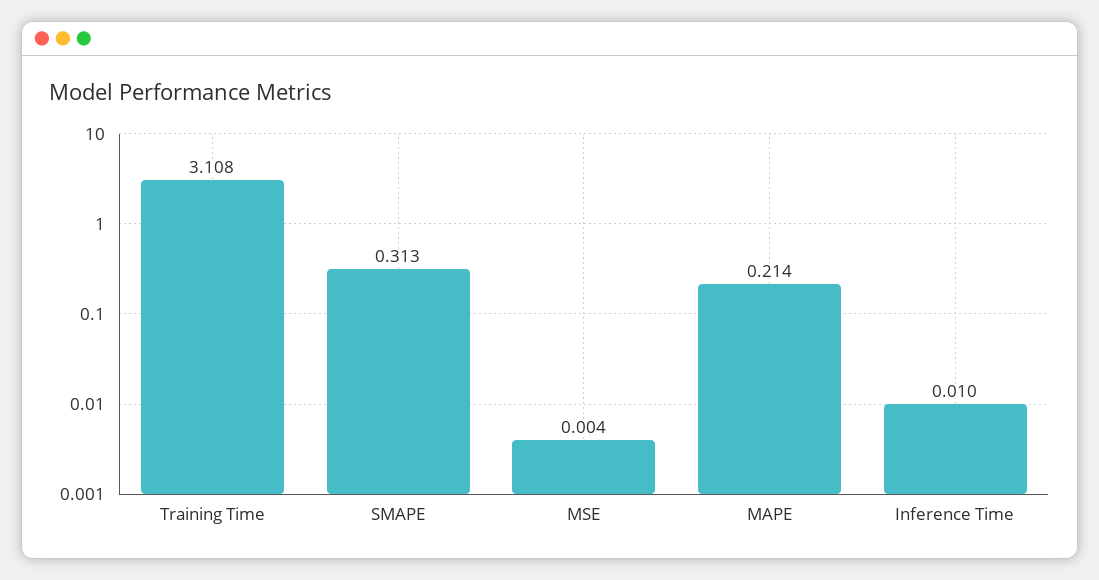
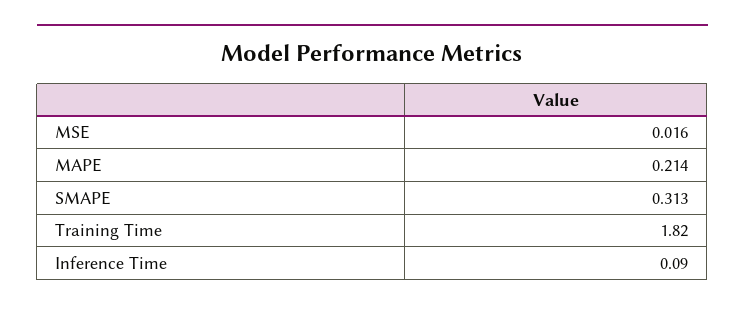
Training Time: 3.108 -> 1.82
MSE: 0.004 -> 0.016
Inference Time: 0.01 -> 0.09

